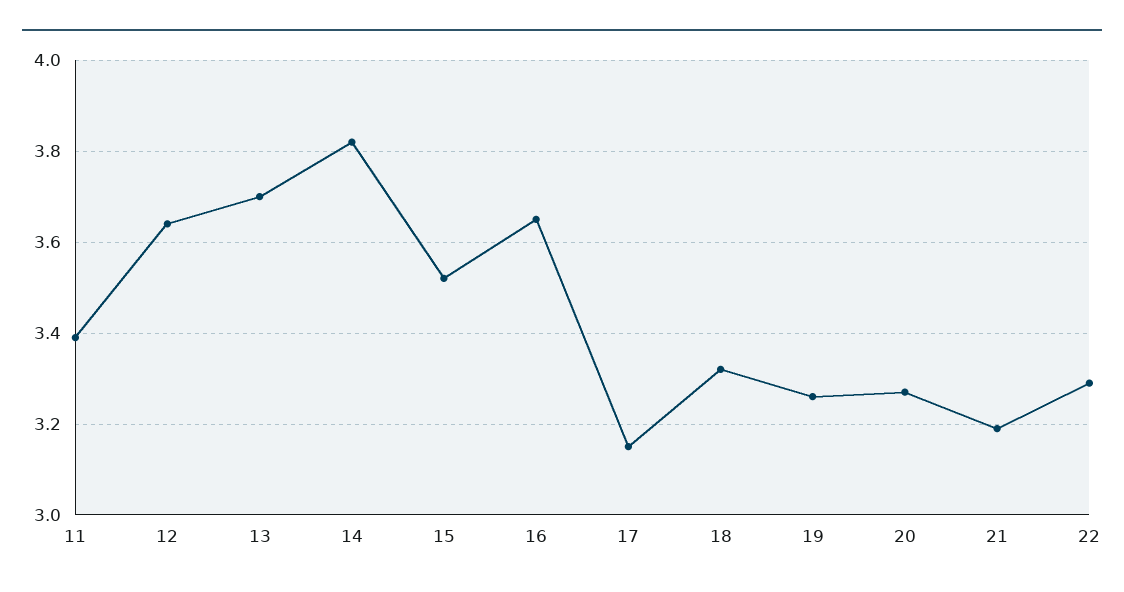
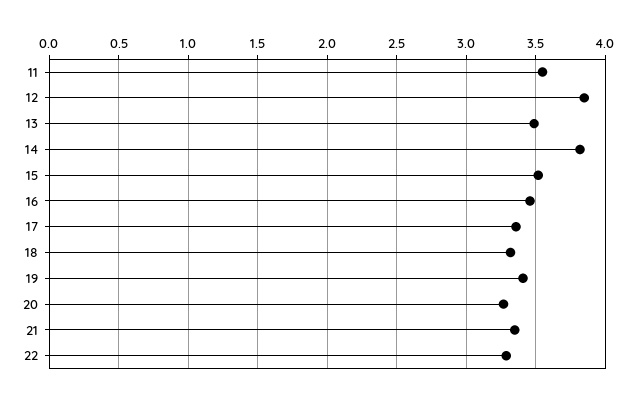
11: 3.4 -> 3.55
12: 3.65 -> 3.85
13: 3.7 -> 3.5
16: 3.65 -> 3.45
17: 3.15 -> 3.35
19: 3.25 -> 3.4
21: 3.2 -> 3.35

